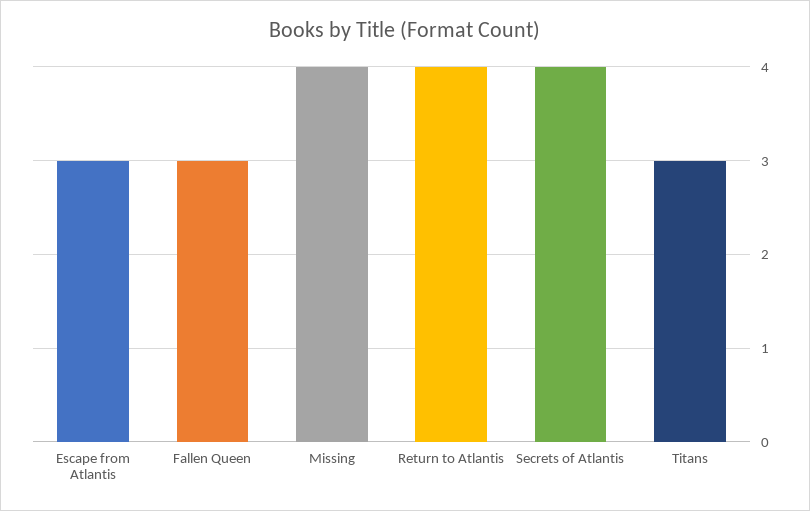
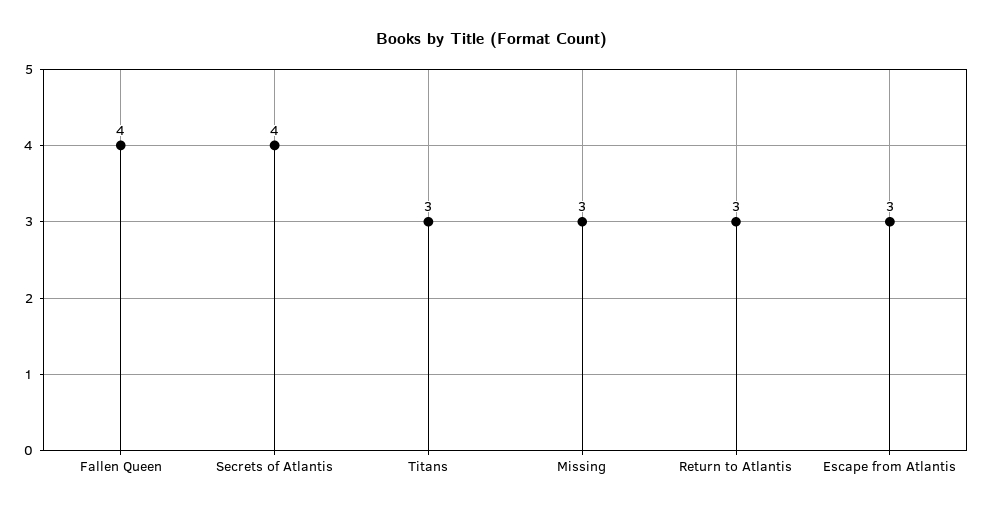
Fallen Queen: 3 -> 4
Missing: 4 -> 3
Return to Atlantis: 4 -> 3

